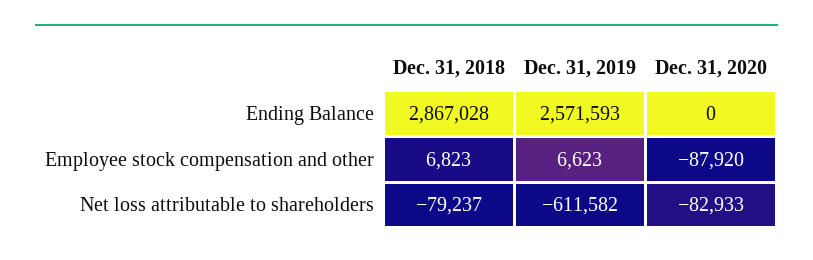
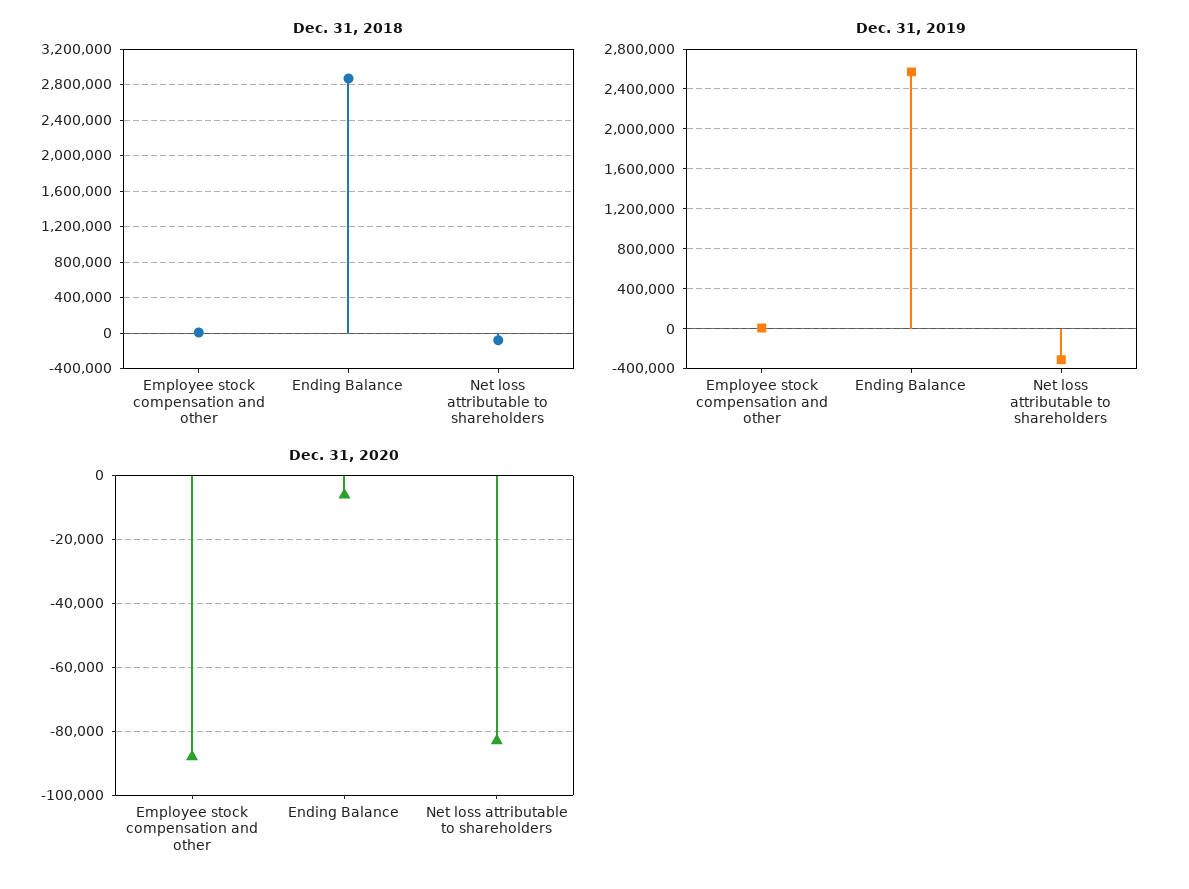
Dec. 31, 2020, Ending Balance: 0 -> -6000
Dec. 31, 2019, Net loss attributable to shareholders: -611582 -> -300000

